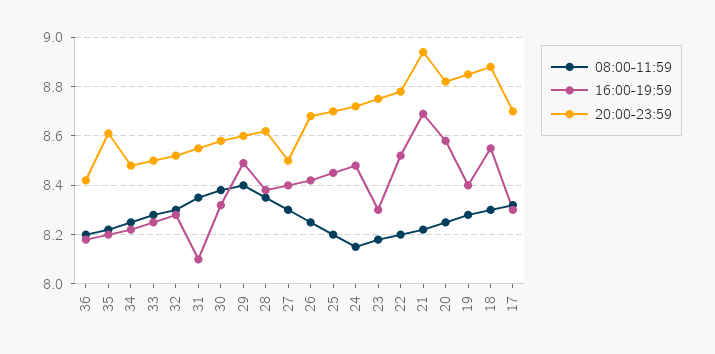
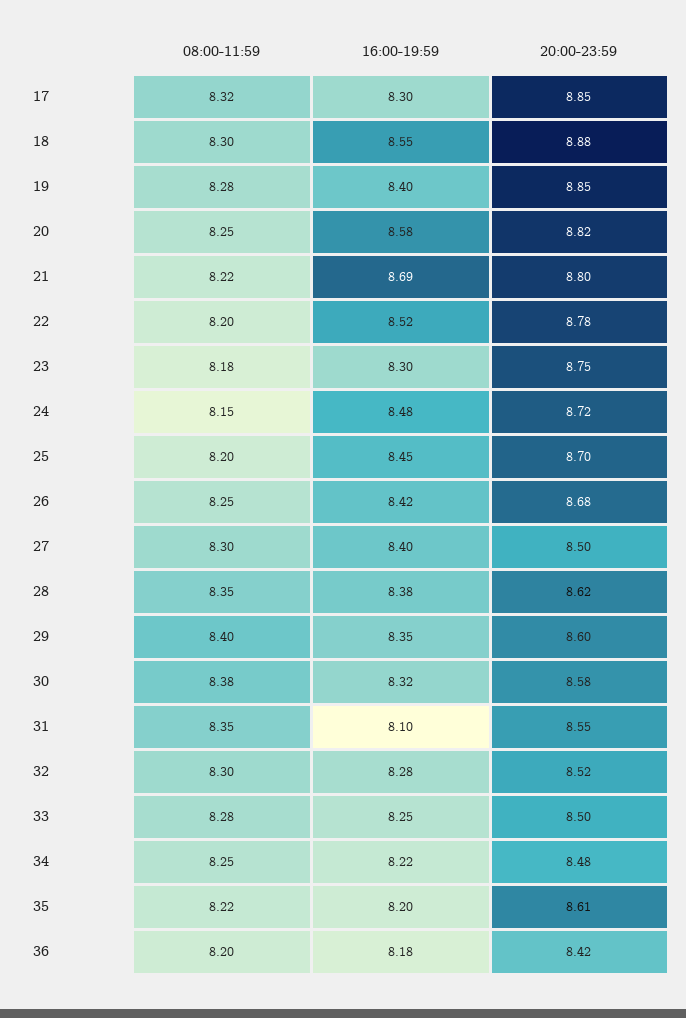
16:00-19:59, 29: 8.5 -> 8.35
20:00-23:59, 21: 8.95 -> 8.8
20:00-23:59, 17: 8.7 -> 8.85

